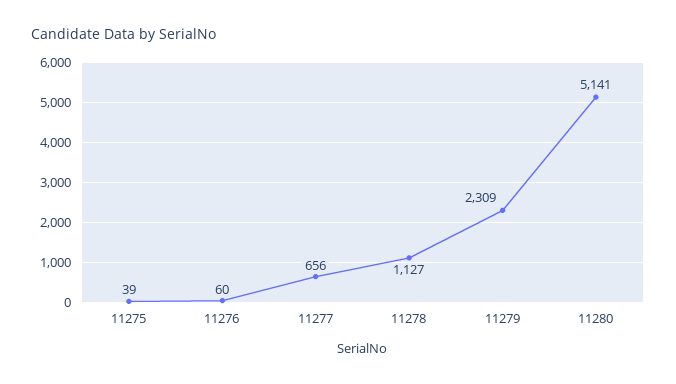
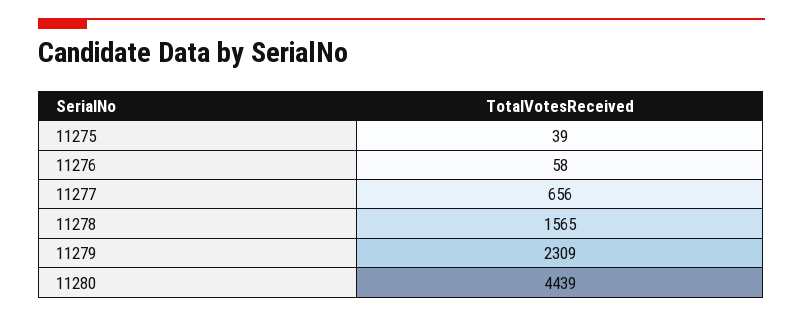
11276: 60 -> 58
11278: 1127 -> 1565
11280: 5141 -> 4439

